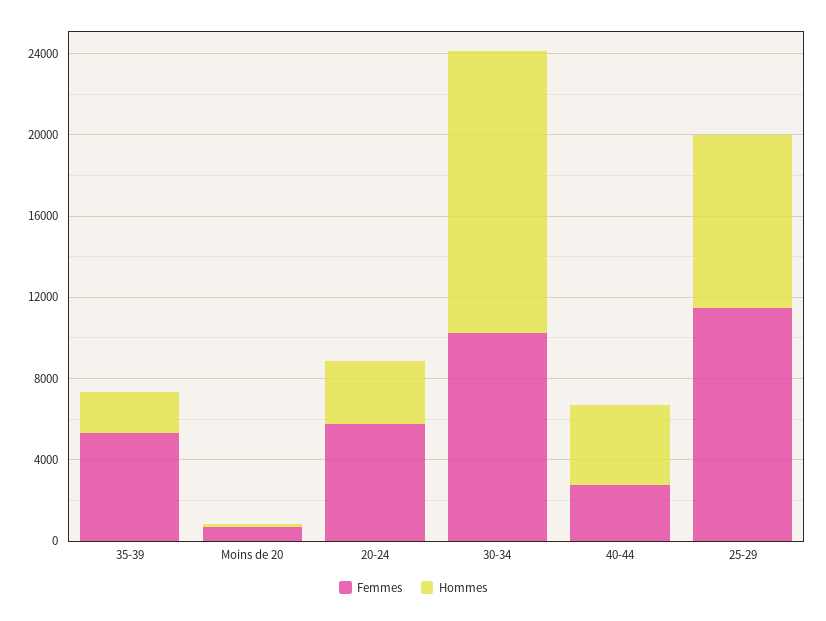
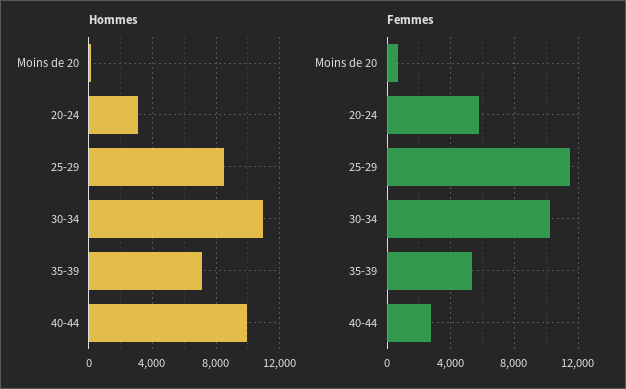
Hommes, 35-39: 2000 -> 7000
Hommes, 30-34: 14000 -> 11000
Hommes, 40-44: 4000 -> 10000

